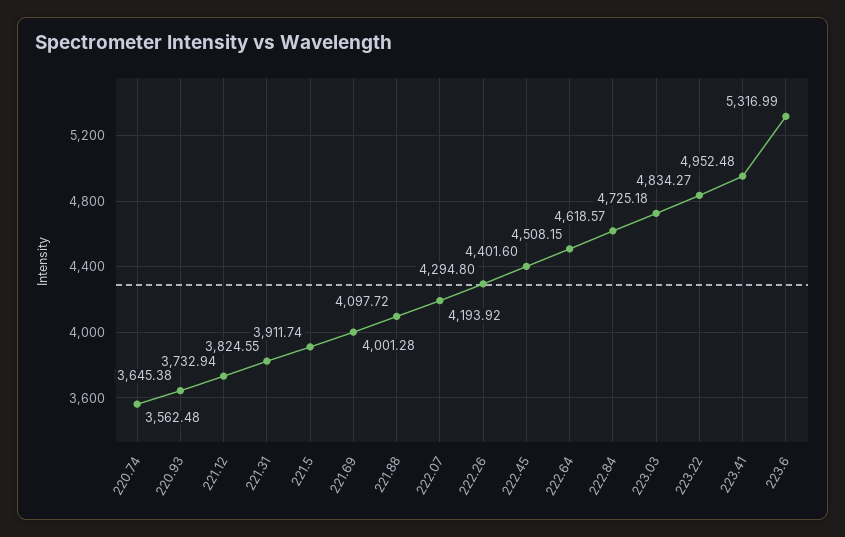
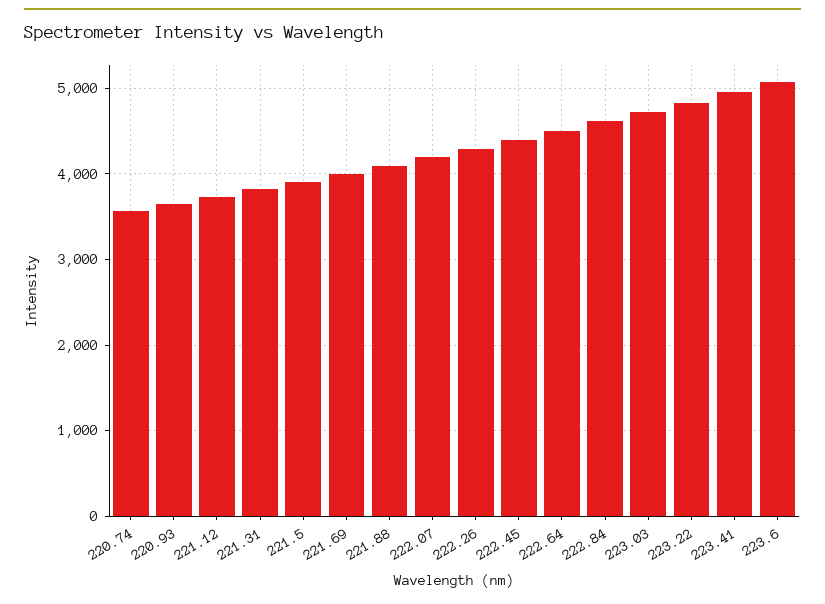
223.6: 5316.99 -> 5100

